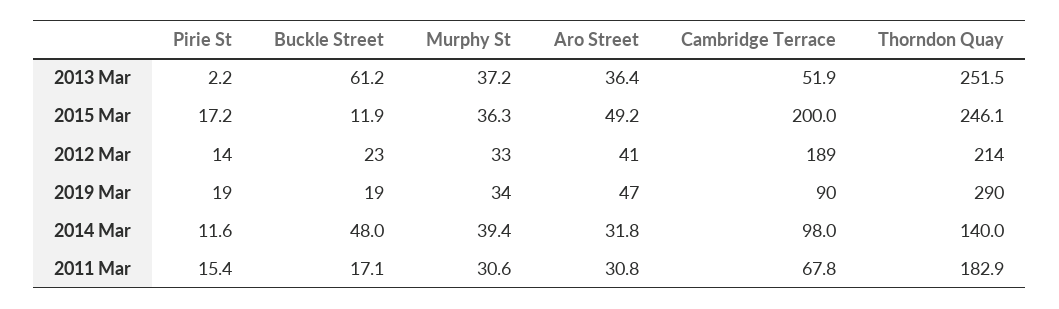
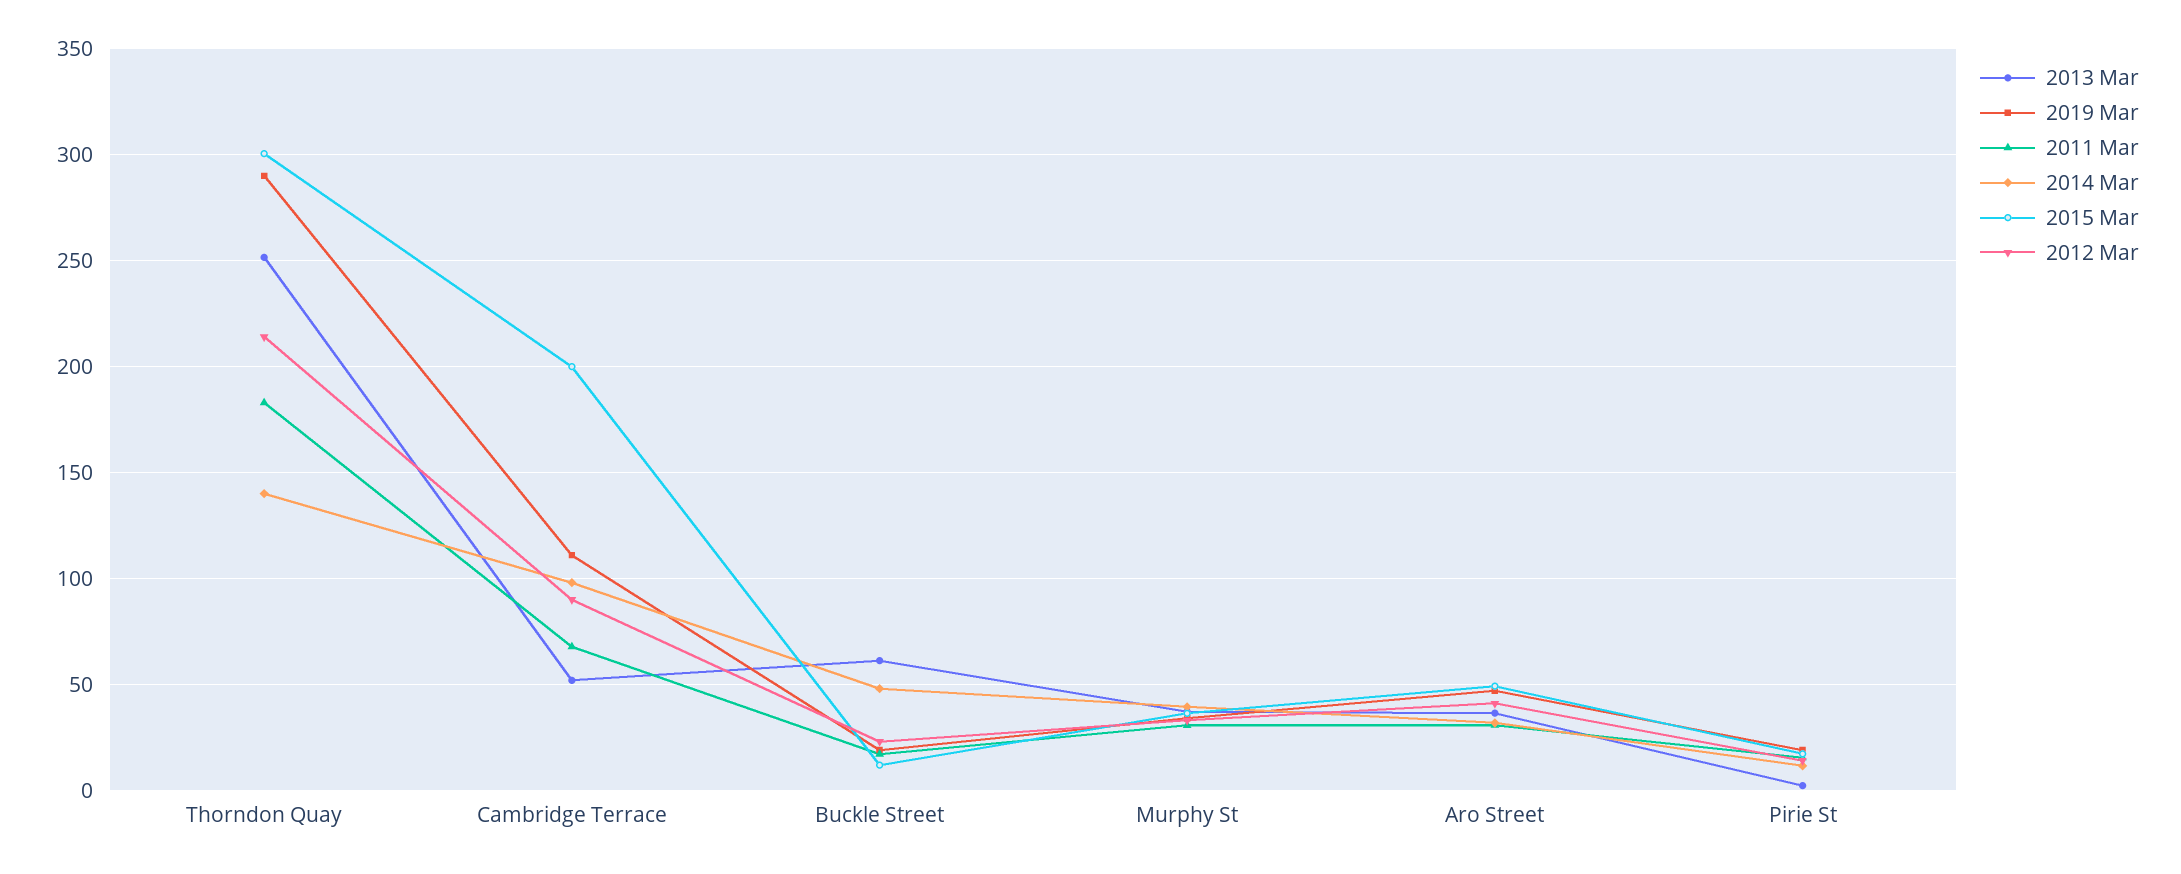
2015 Mar, Thorndon Quay: 246.1 -> 300
2012 Mar, Cambridge Terrace: 189 -> 90
2019 Mar, Cambridge Terrace: 90 -> 110

